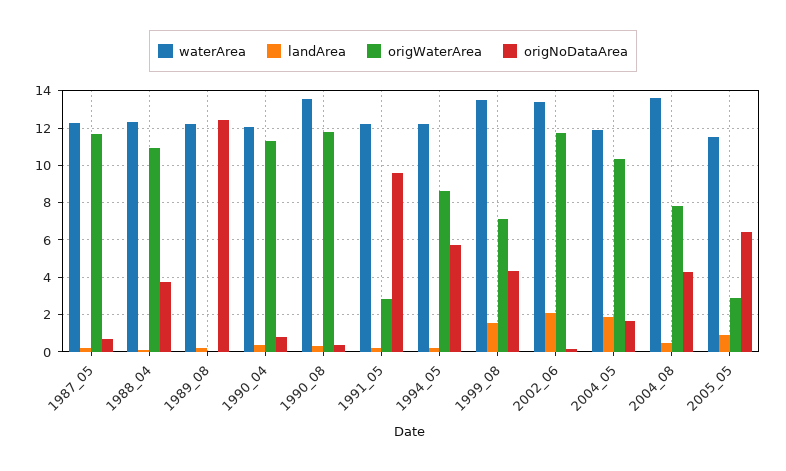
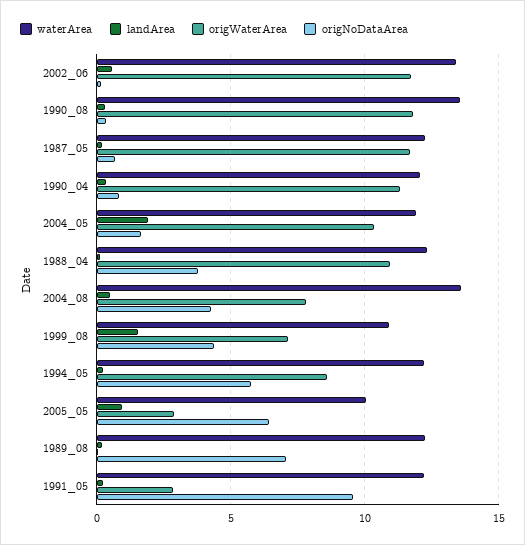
origNoDataArea, 1989_08: 12.5 -> 7
waterArea, 1999_08: 13.5 -> 11
landArea, 2002_06: 2 -> 0.5
waterArea, 2005_05: 11.5 -> 10

